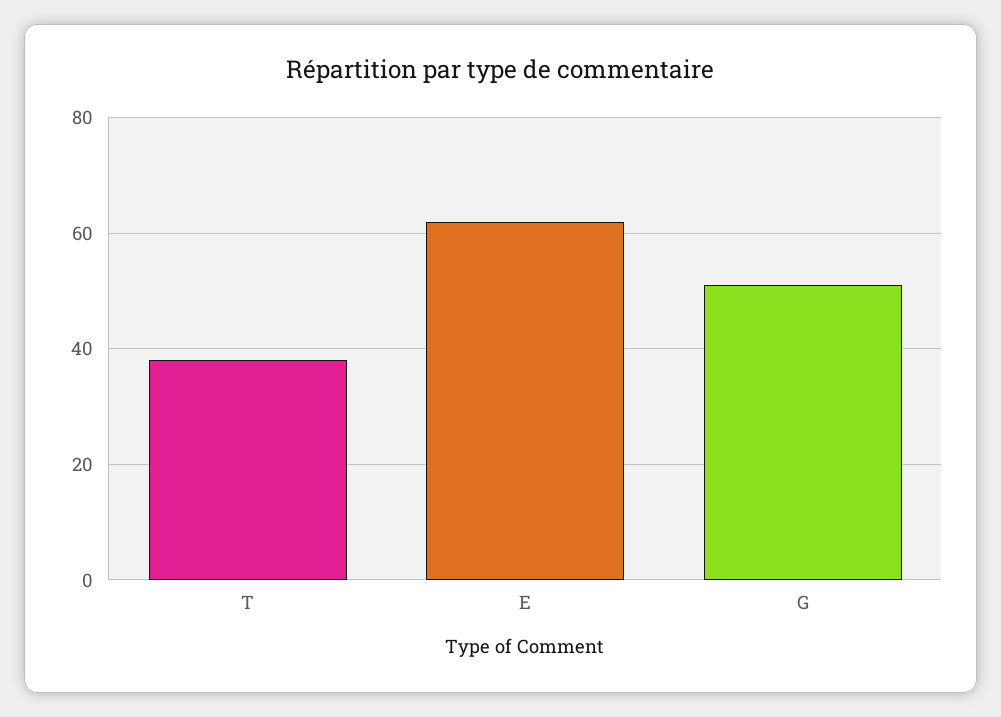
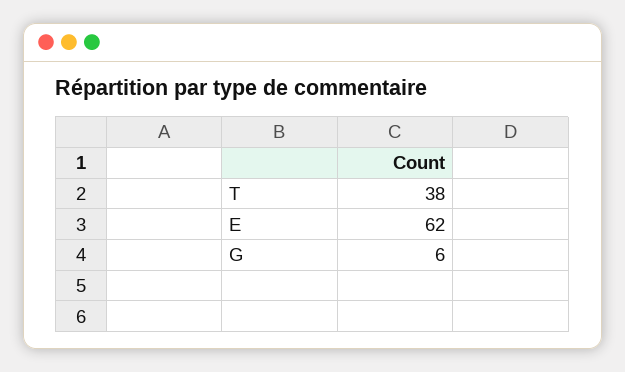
G: 50 -> 6

